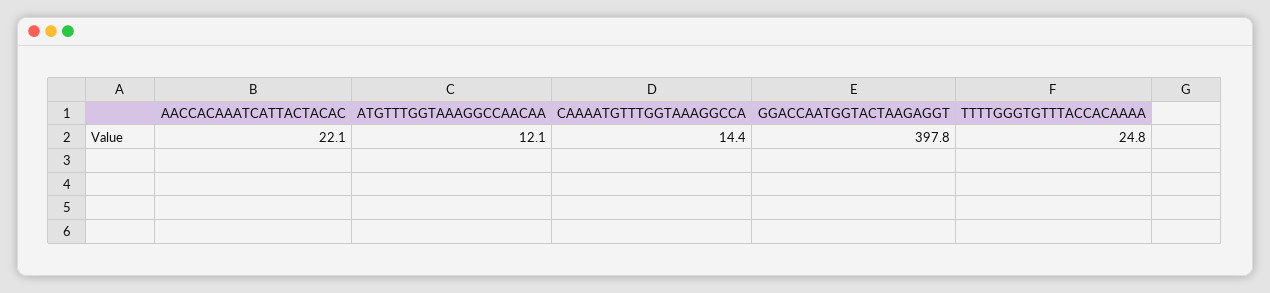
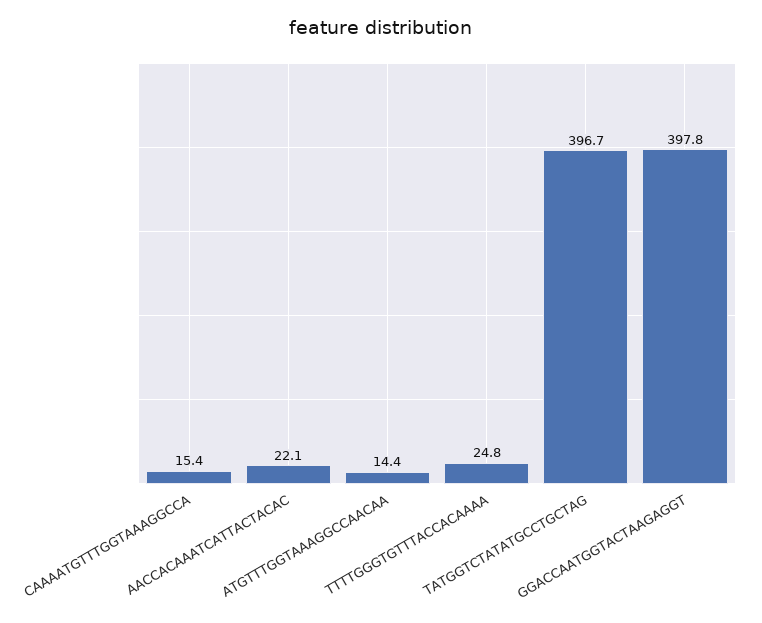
ATGTTTGGTAAAGGCCAACAA: 12.1 -> 14.4
CAAAATGTTTGGTAAAGGCCA: 14.4 -> 15.4
TATGGTCTATATGCCTGCTAG: none -> 396.7

